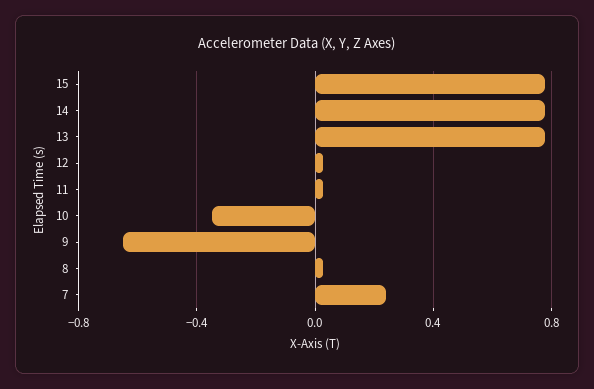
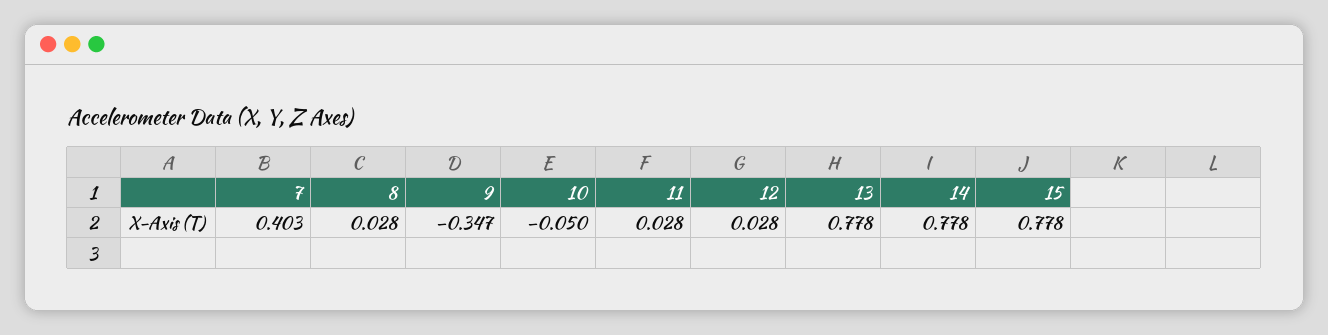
10: -0.35 -> -0.05
9: -0.65 -> -0.347
7: 0.25 -> 0.403

